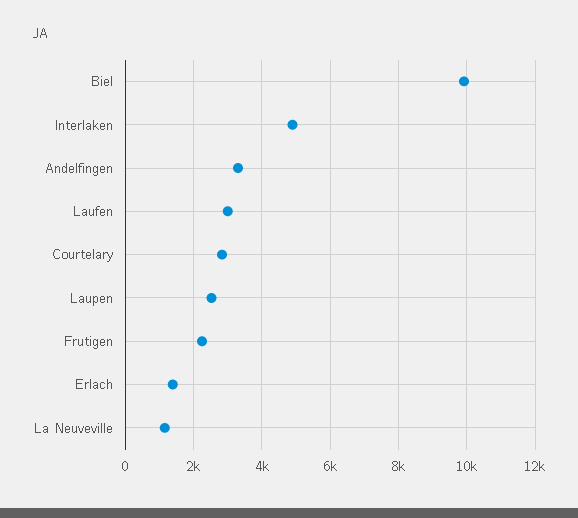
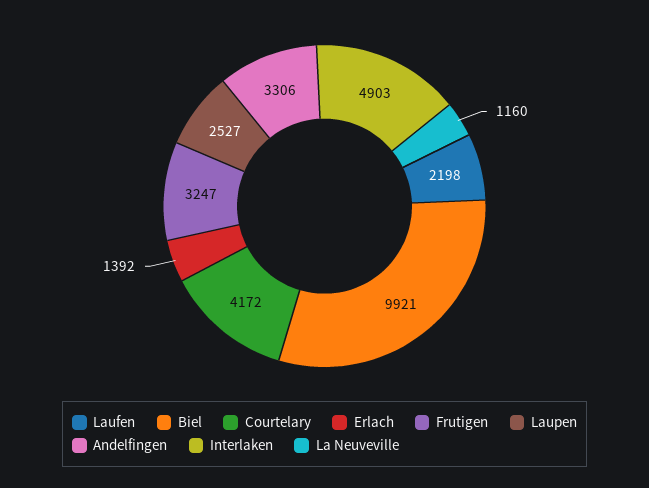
Laufen: 3000 -> 2198
Courtelary: 2800 -> 4172
Frutigen: 2200 -> 3247

